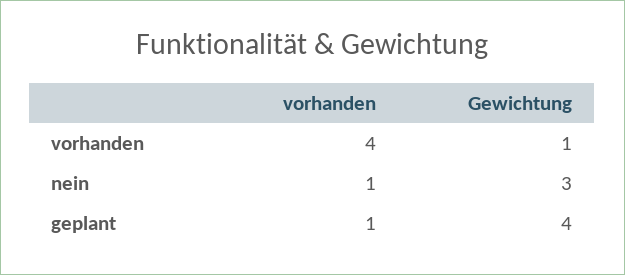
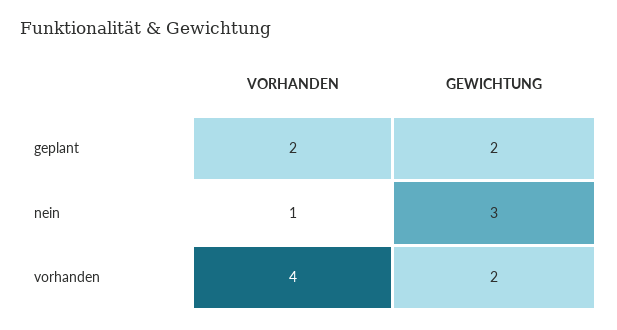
Gewichtung, vorhanden: 1 -> 2
vorhanden, geplant: 1 -> 2
Gewichtung, geplant: 4 -> 2

